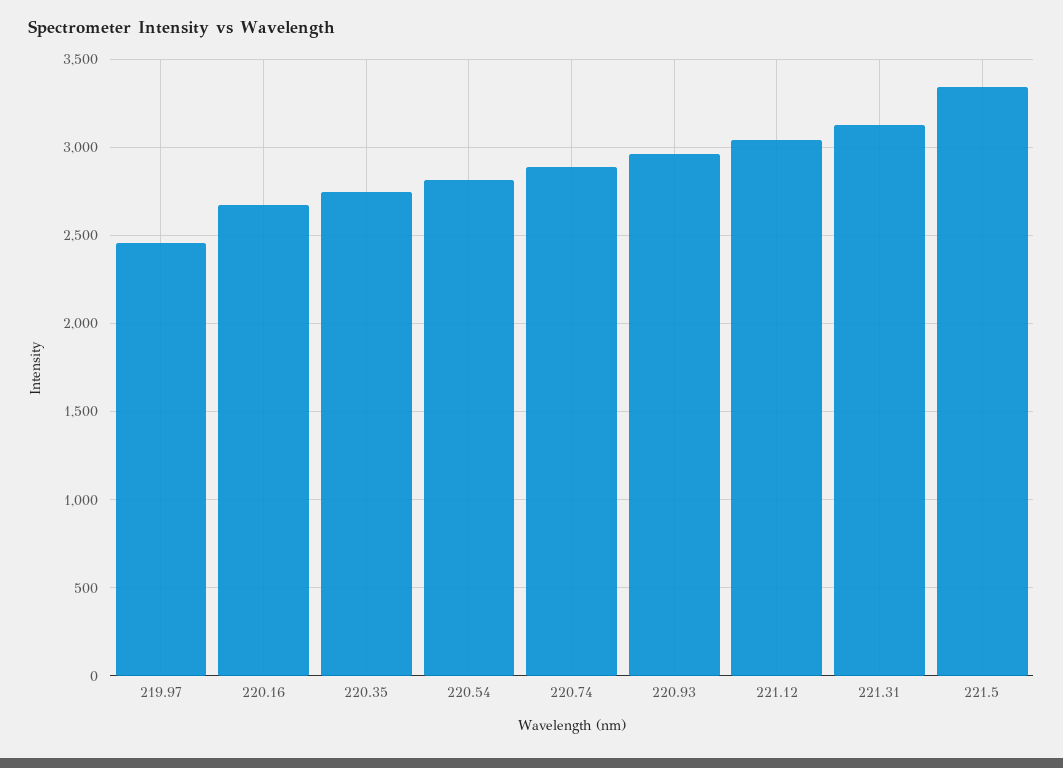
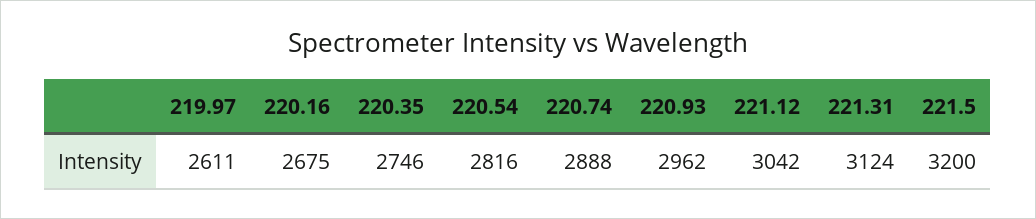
219.97: 2450 -> 2611
221.5: 3350 -> 3200

